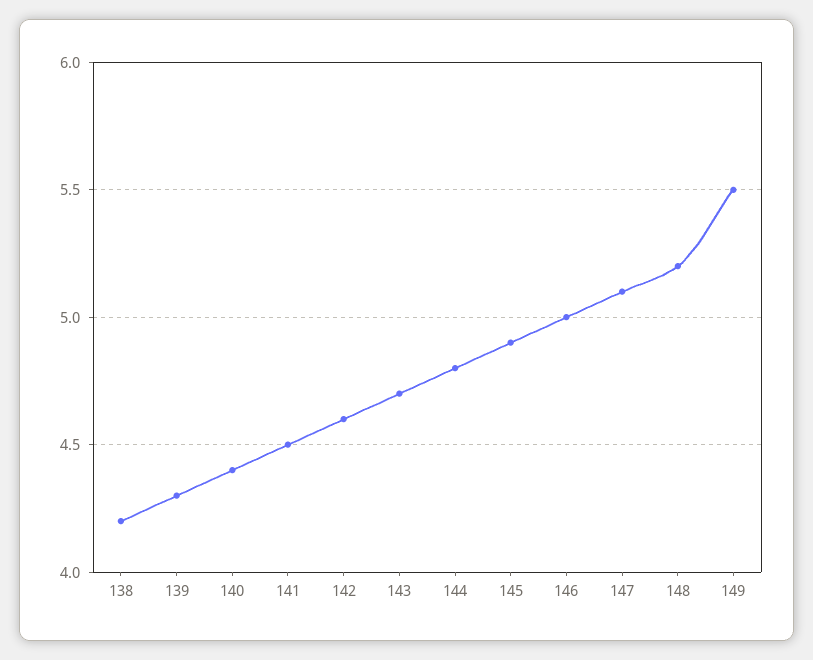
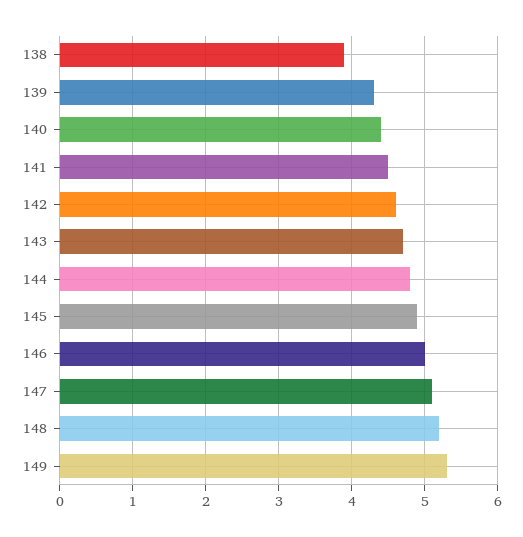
138: 4.2 -> 3.9
149: 5.5 -> 5.3

